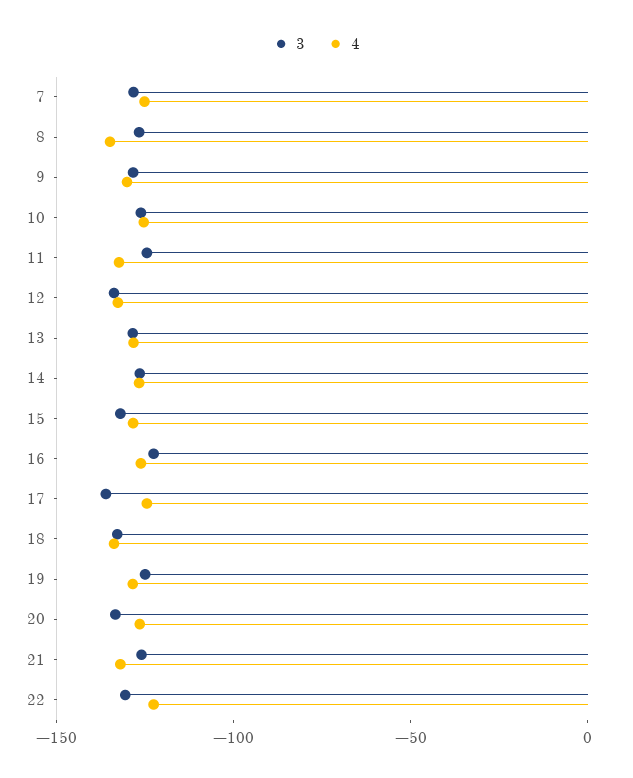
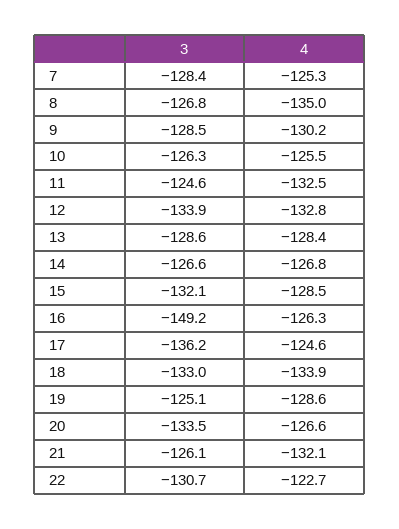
3, 16: -120 -> -149.2

